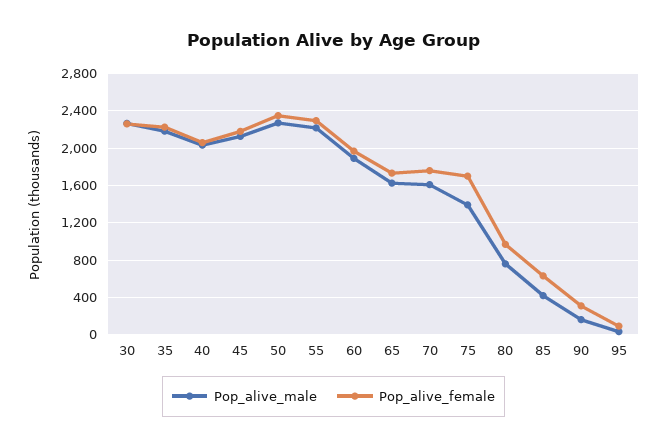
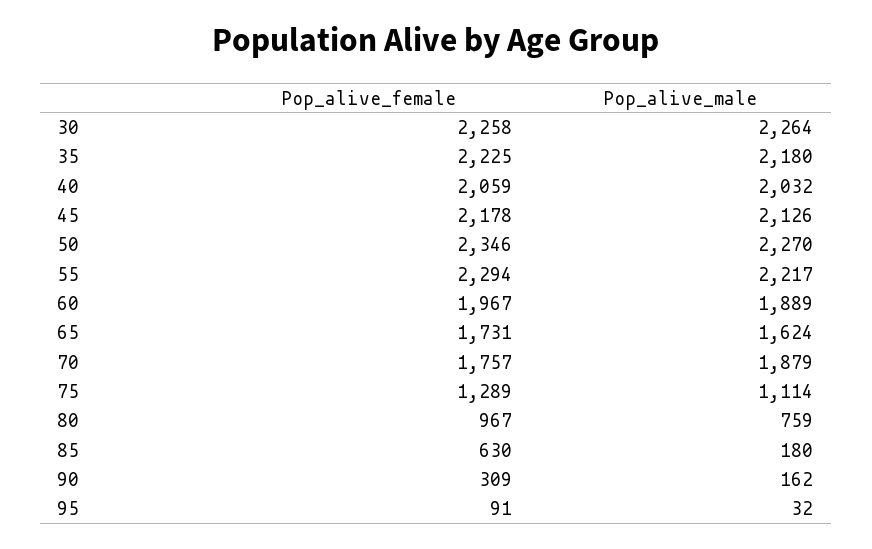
Pop_alive_male, 70: 1600 -> 1879
Pop_alive_male, 75: 1400 -> 1114
Pop_alive_female, 75: 1700 -> 1289
Pop_alive_male, 85: 400 -> 180

